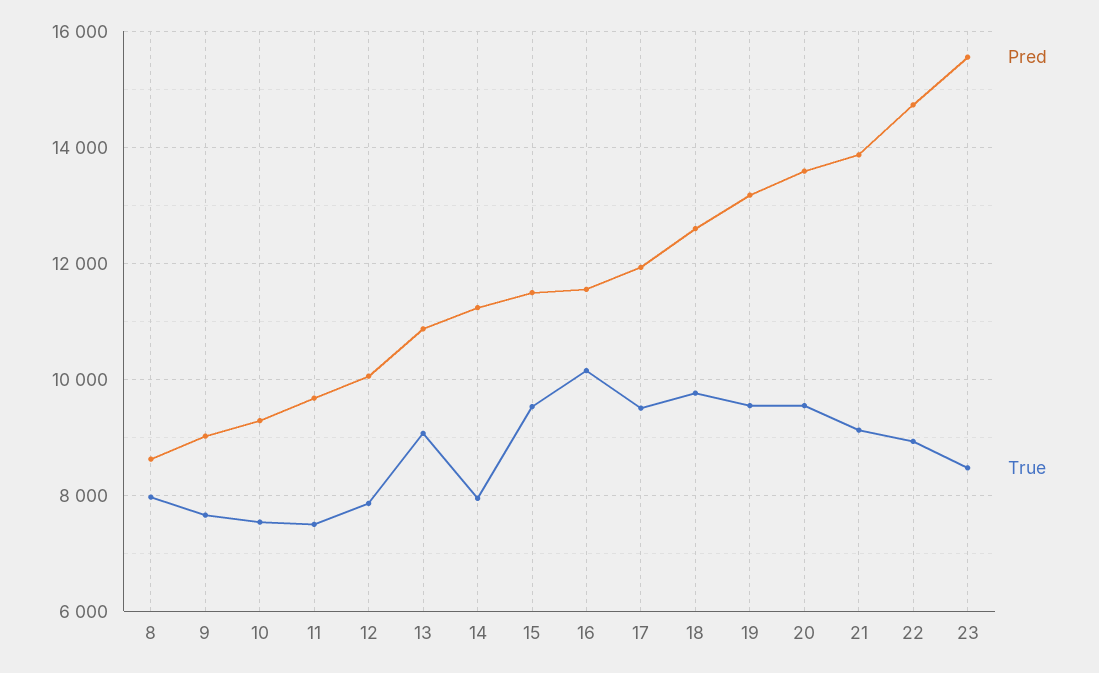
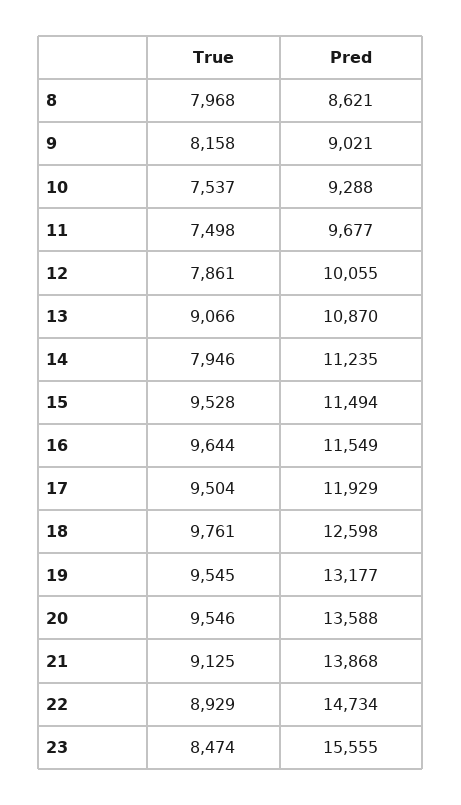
True, 9: 7600 -> 8158
True, 16: 10200 -> 9644

